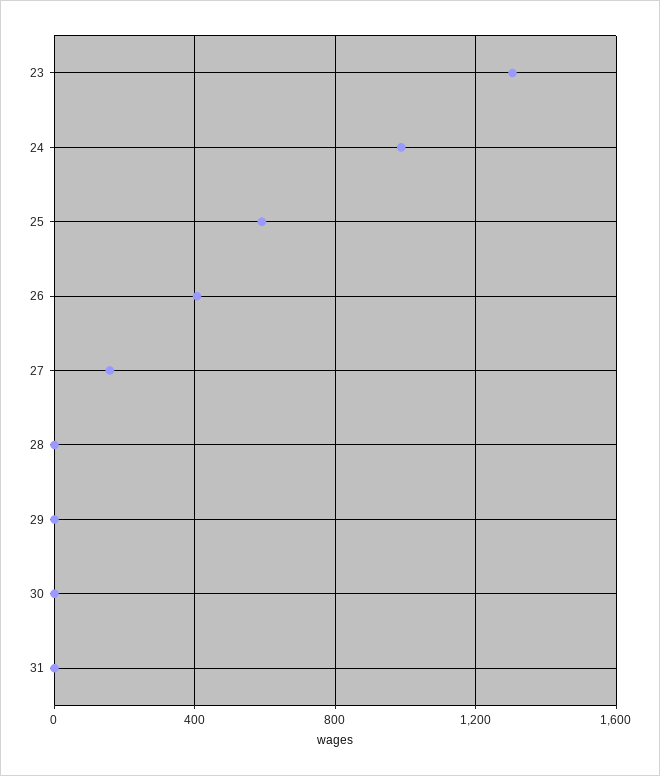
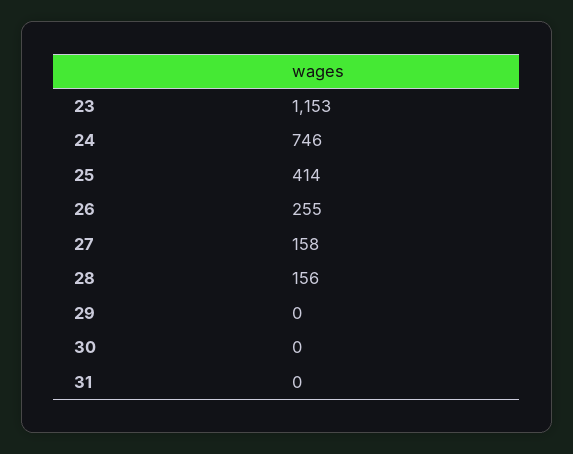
23: 1300 -> 1153
24: 1000 -> 746
25: 600 -> 414
26: 400 -> 255
28: 0 -> 156

